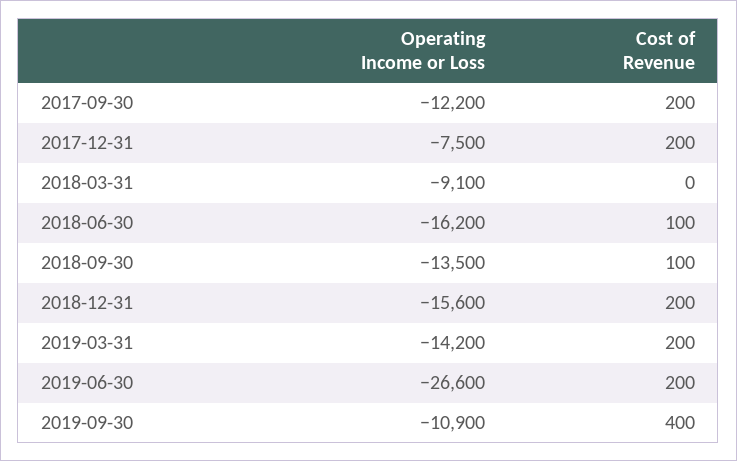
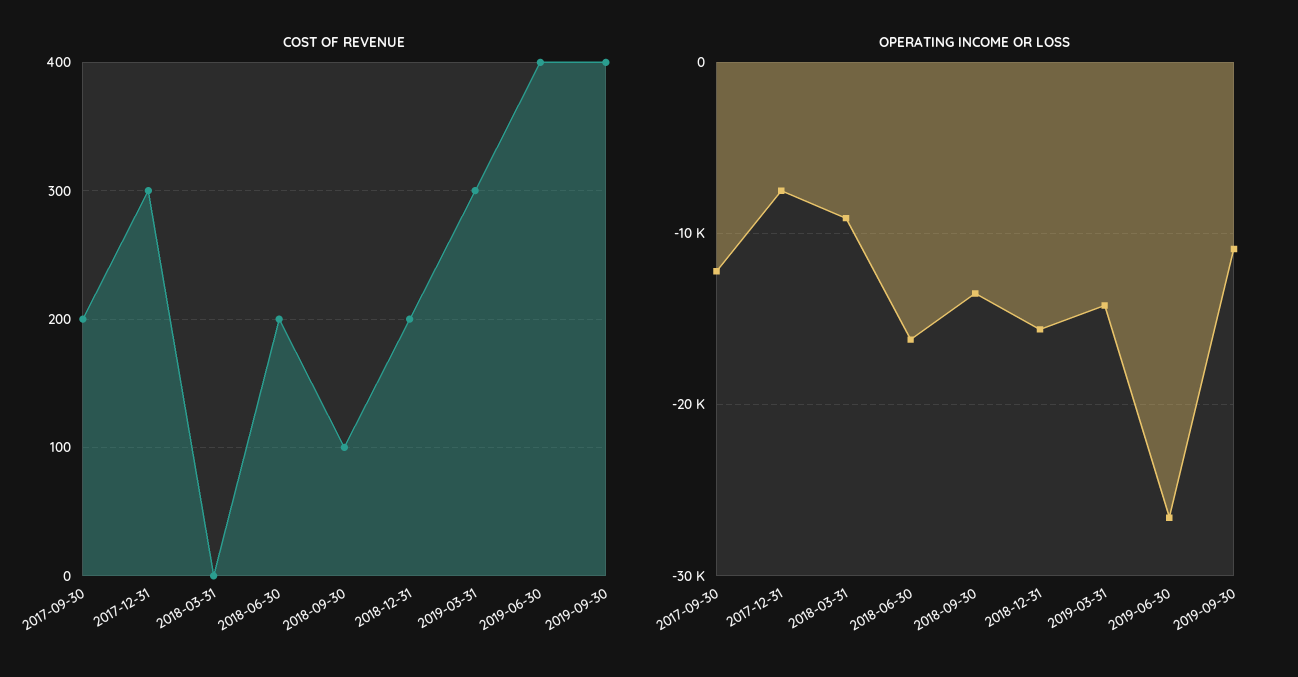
Cost of Revenue, 2017-12-31: 200 -> 300
Cost of Revenue, 2018-06-30: 100 -> 200
Cost of Revenue, 2019-03-31: 200 -> 300
Cost of Revenue, 2019-06-30: 200 -> 400

